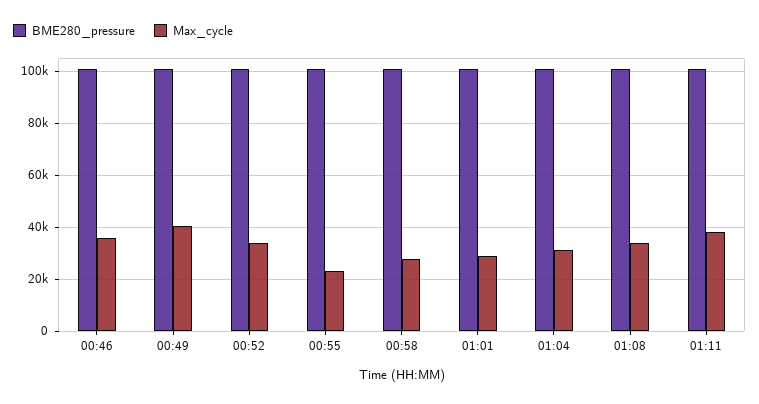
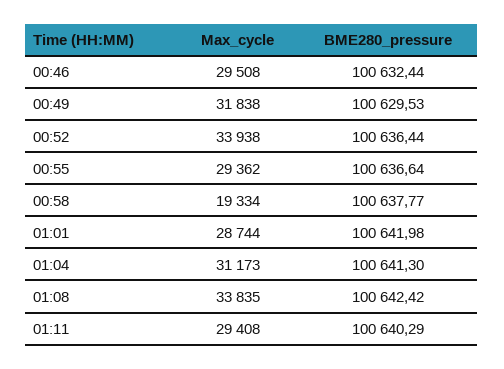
Max_cycle, 00:46: 35000 -> 29508
Max_cycle, 00:49: 40000 -> 31838
Max_cycle, 00:55: 22500 -> 29362
Max_cycle, 00:58: 27500 -> 19334
Max_cycle, 01:11: 37500 -> 29408

